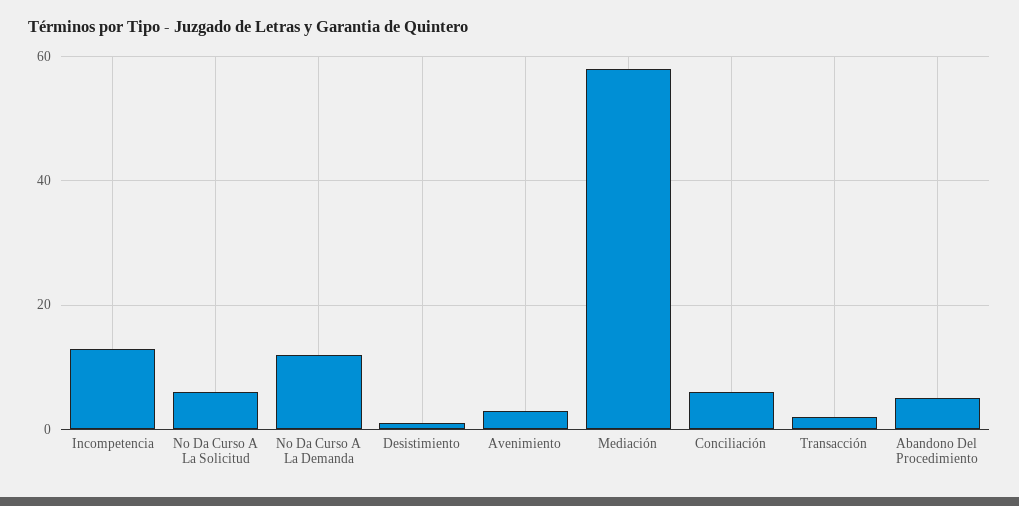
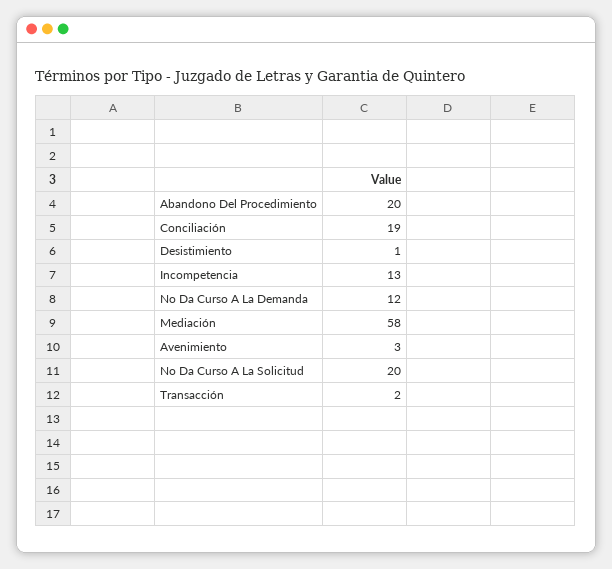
No Da Curso A La Solicitud: 5 -> 20
Conciliación: 5 -> 19
Abandono Del Procedimiento: 5 -> 20

